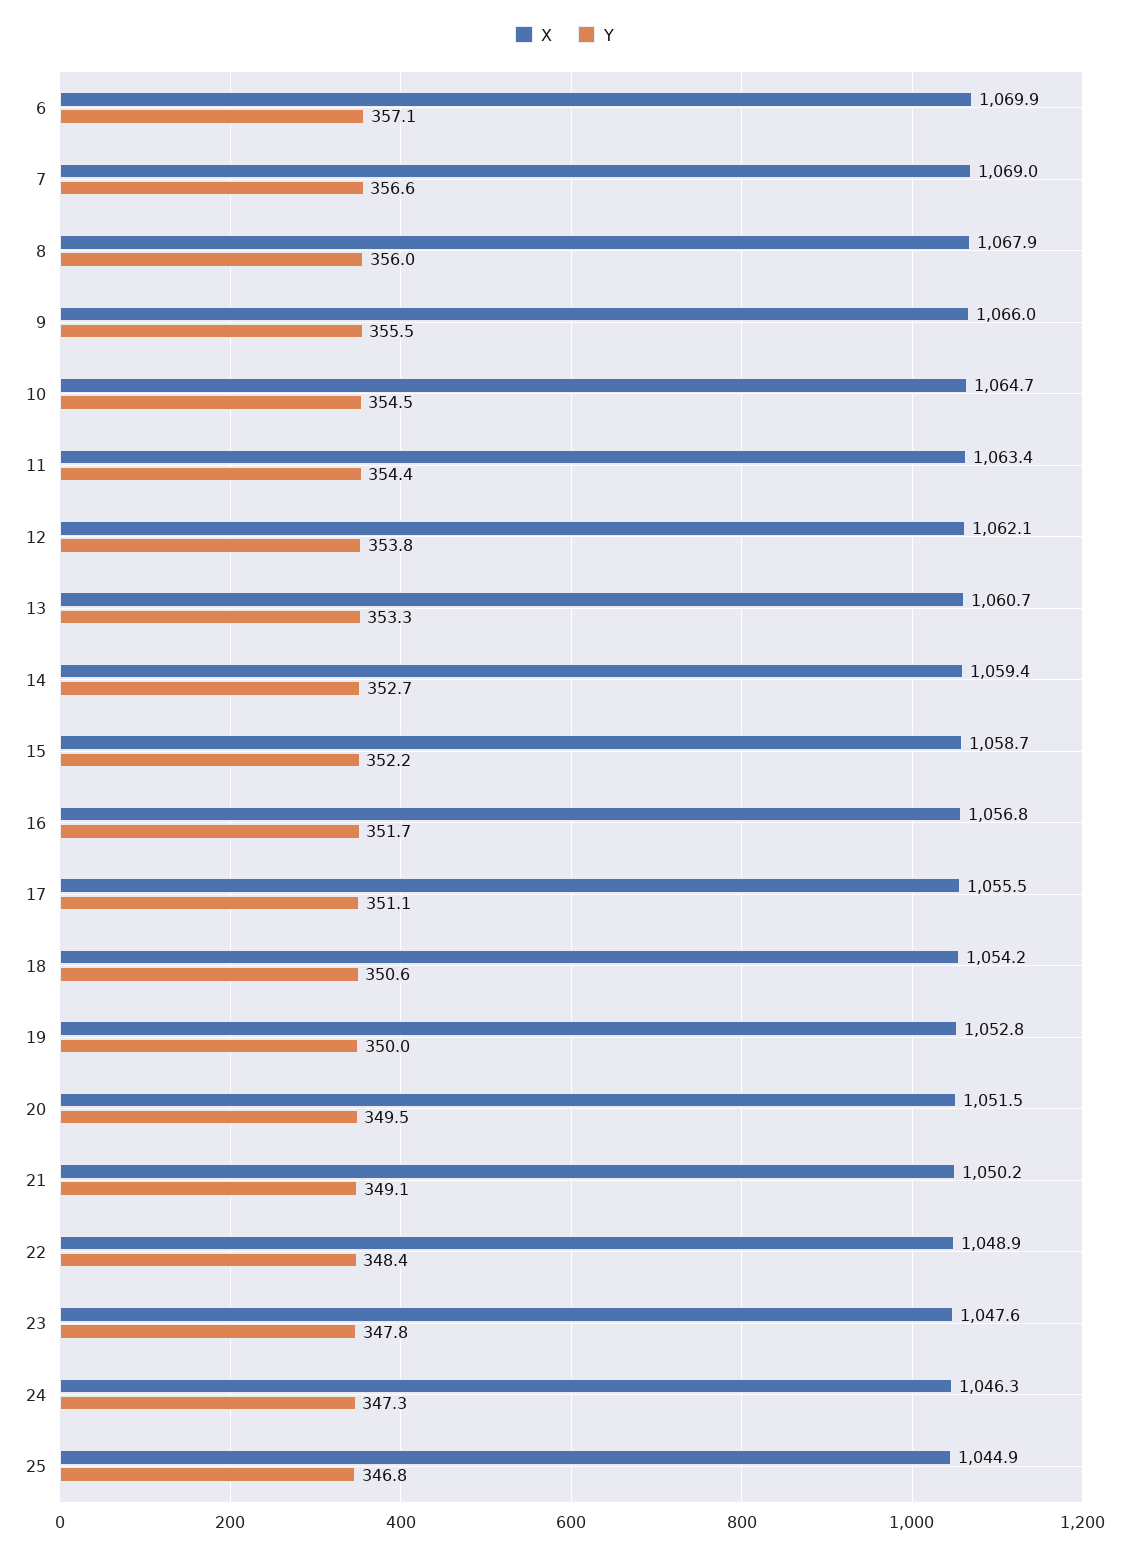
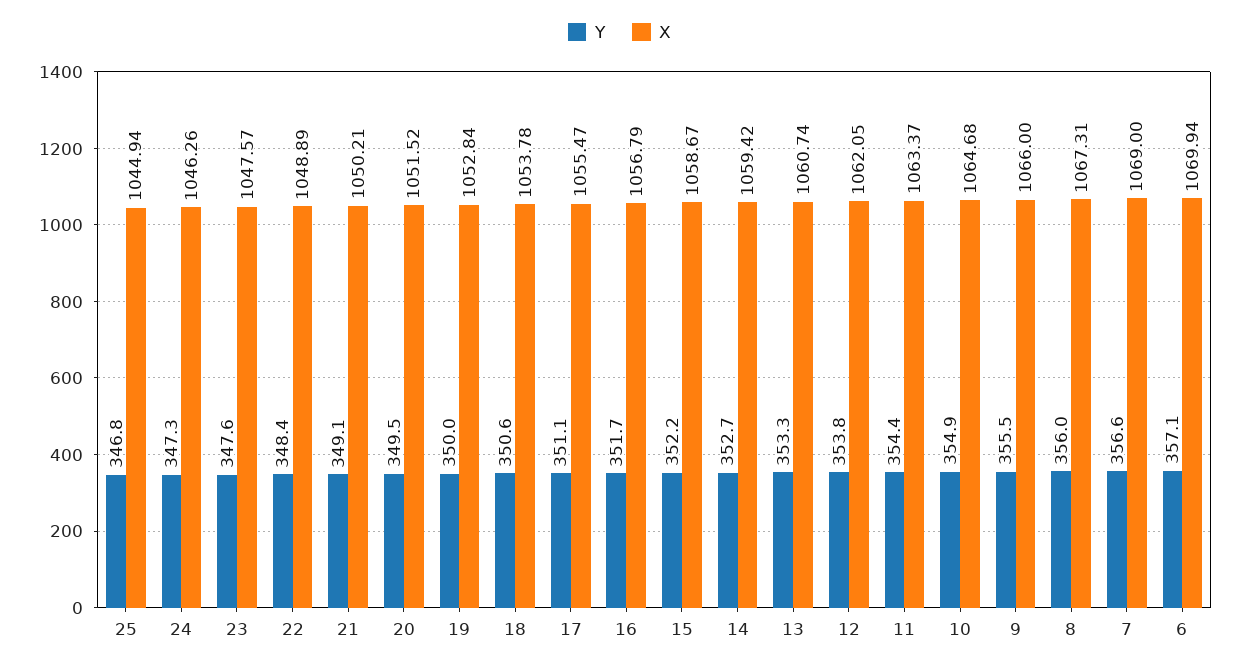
X, 8: 1067.9 -> 1067.31
Y, 10: 354.5 -> 354.9
X, 18: 1054.2 -> 1053.78
Y, 23: 347.8 -> 347.6

